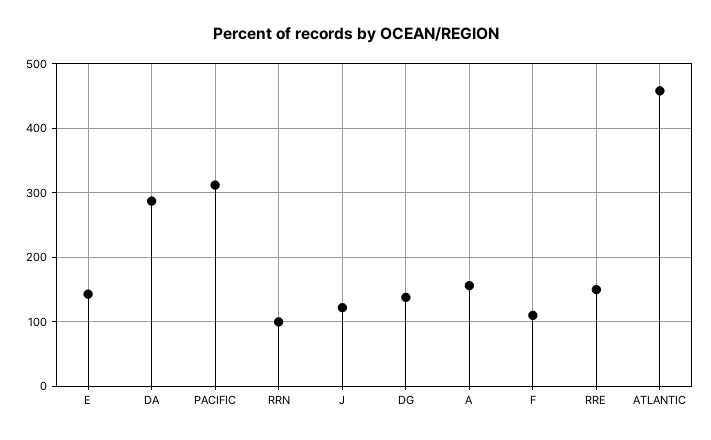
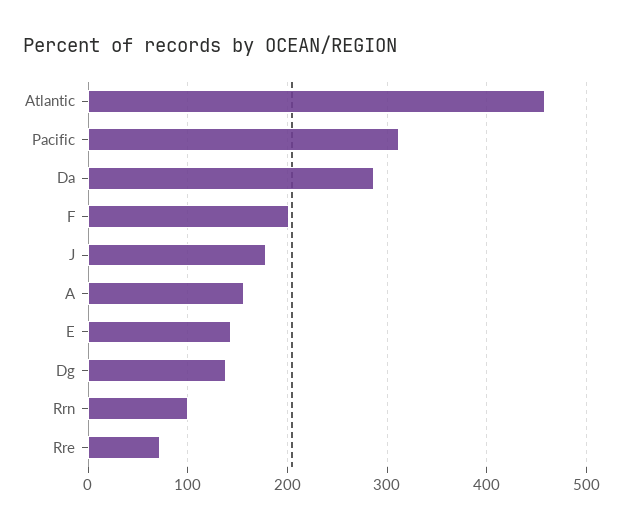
J: 120 -> 180
F: 110 -> 200
RRE: 150 -> 70

